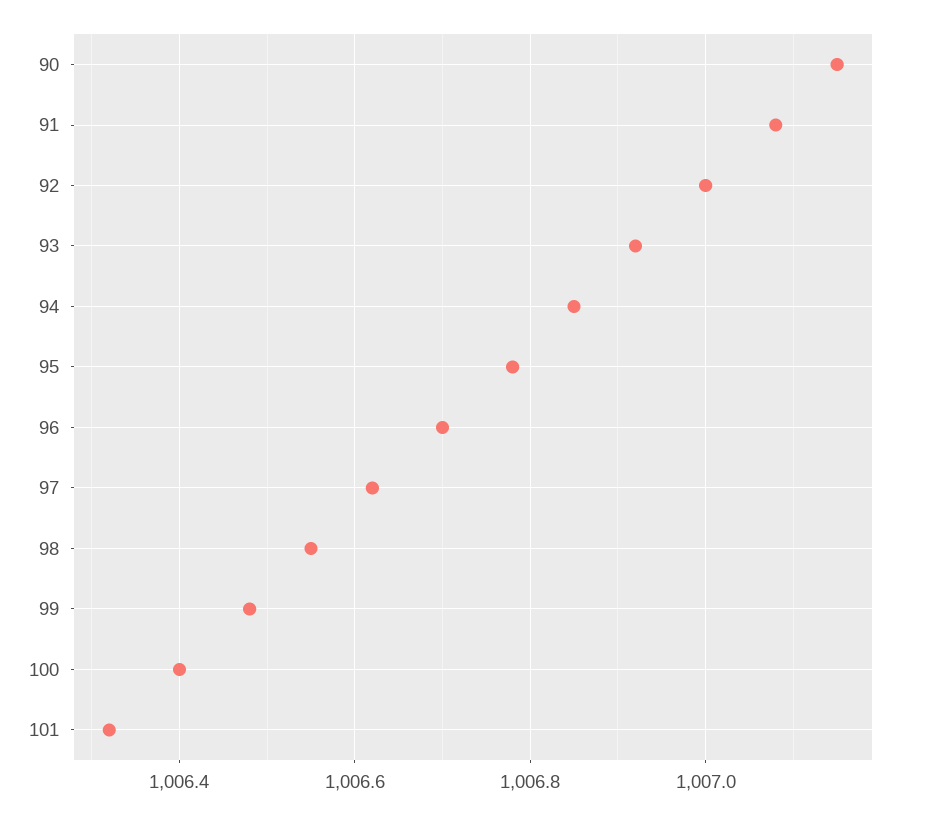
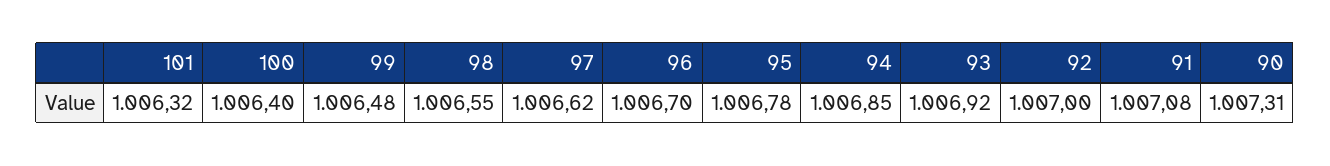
90: 1007.15 -> 1007.31

